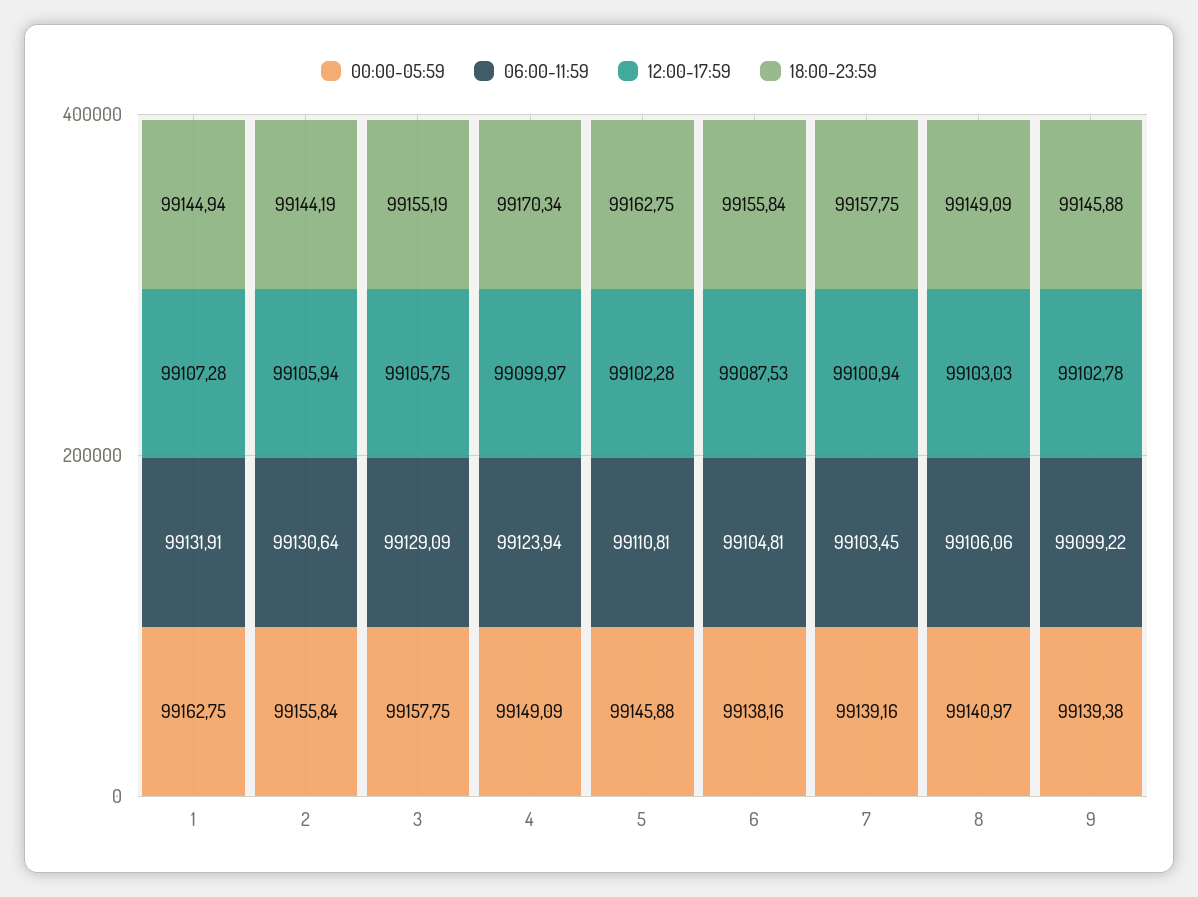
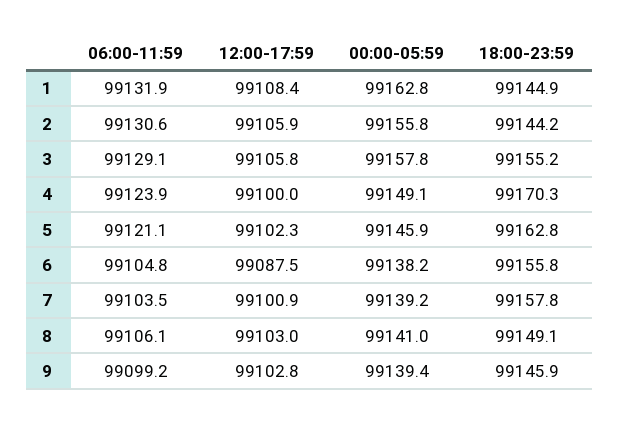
12:00-17:59, 1: 99107.28 -> 99108.4
06:00-11:59, 5: 99110.81 -> 99121.1

